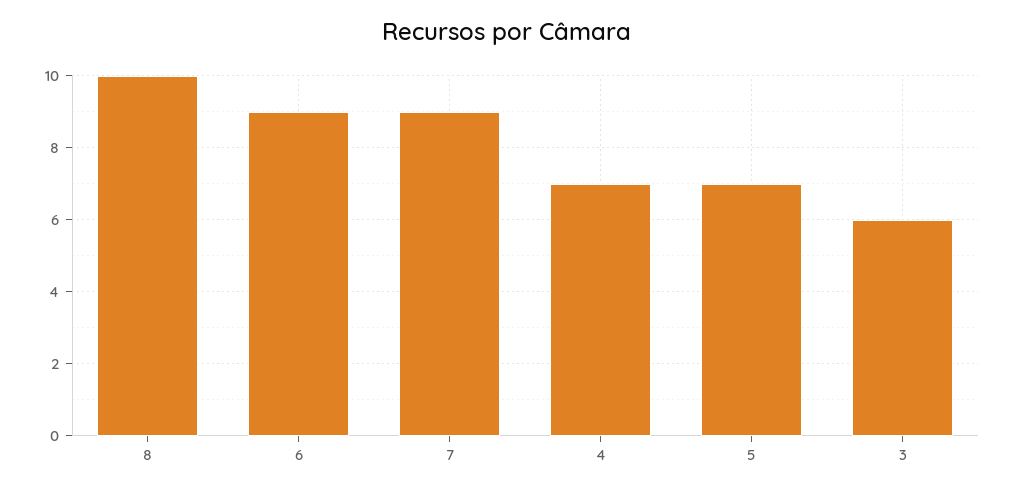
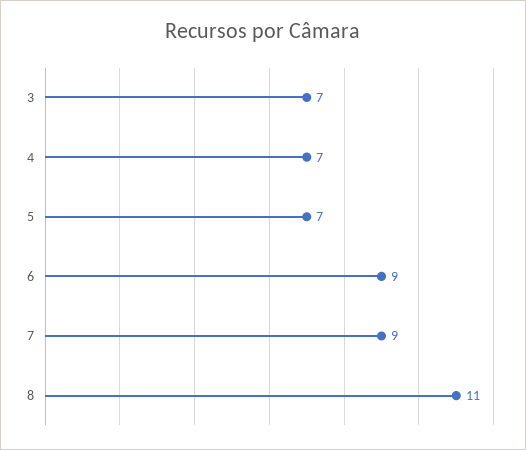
8: 10 -> 11
3: 6 -> 7

